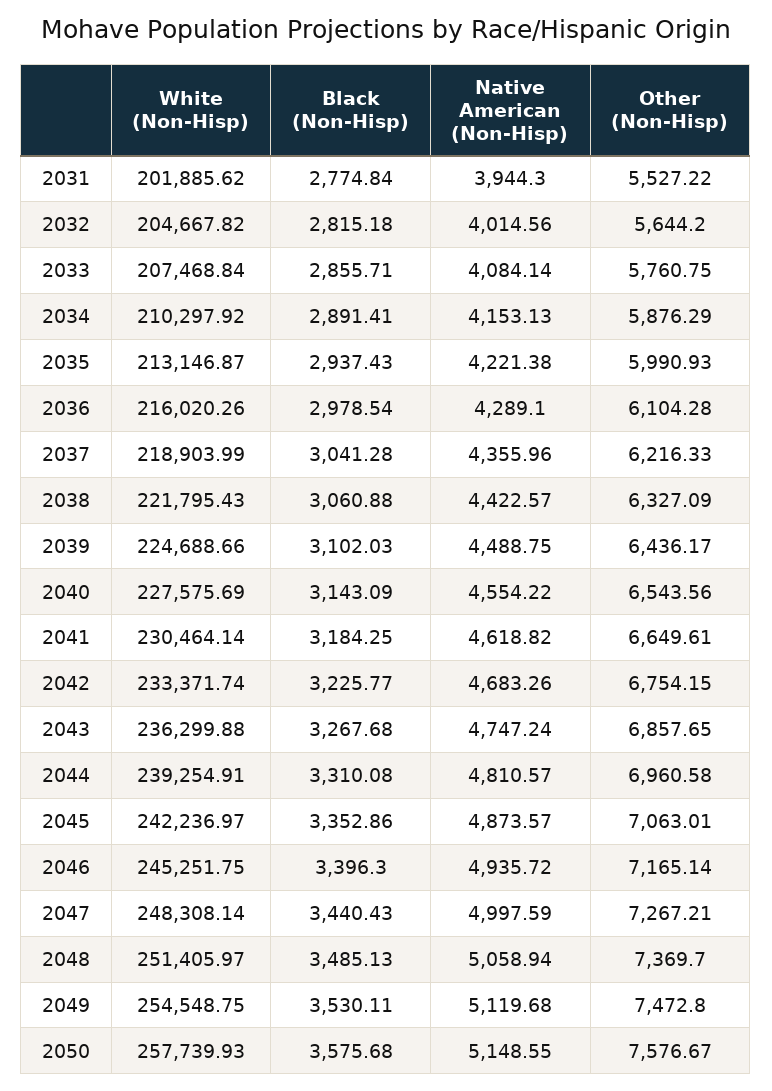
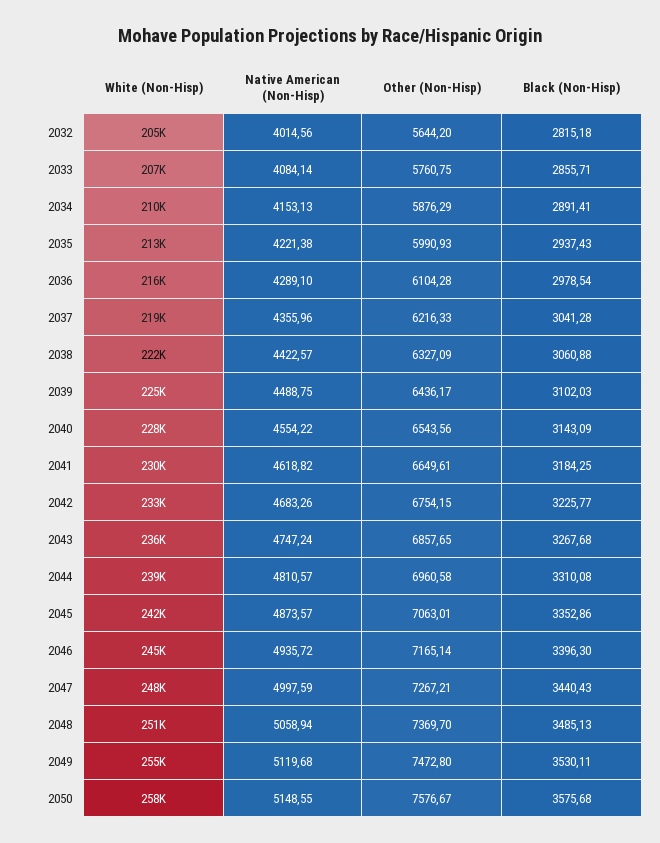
White (Non-Hisp), 2031: 201885.62 -> none
Black (Non-Hisp), 2031: 2774.84 -> none
Native American (Non-Hisp), 2031: 3944.3 -> none
Other (Non-Hisp), 2031: 5527.22 -> none

